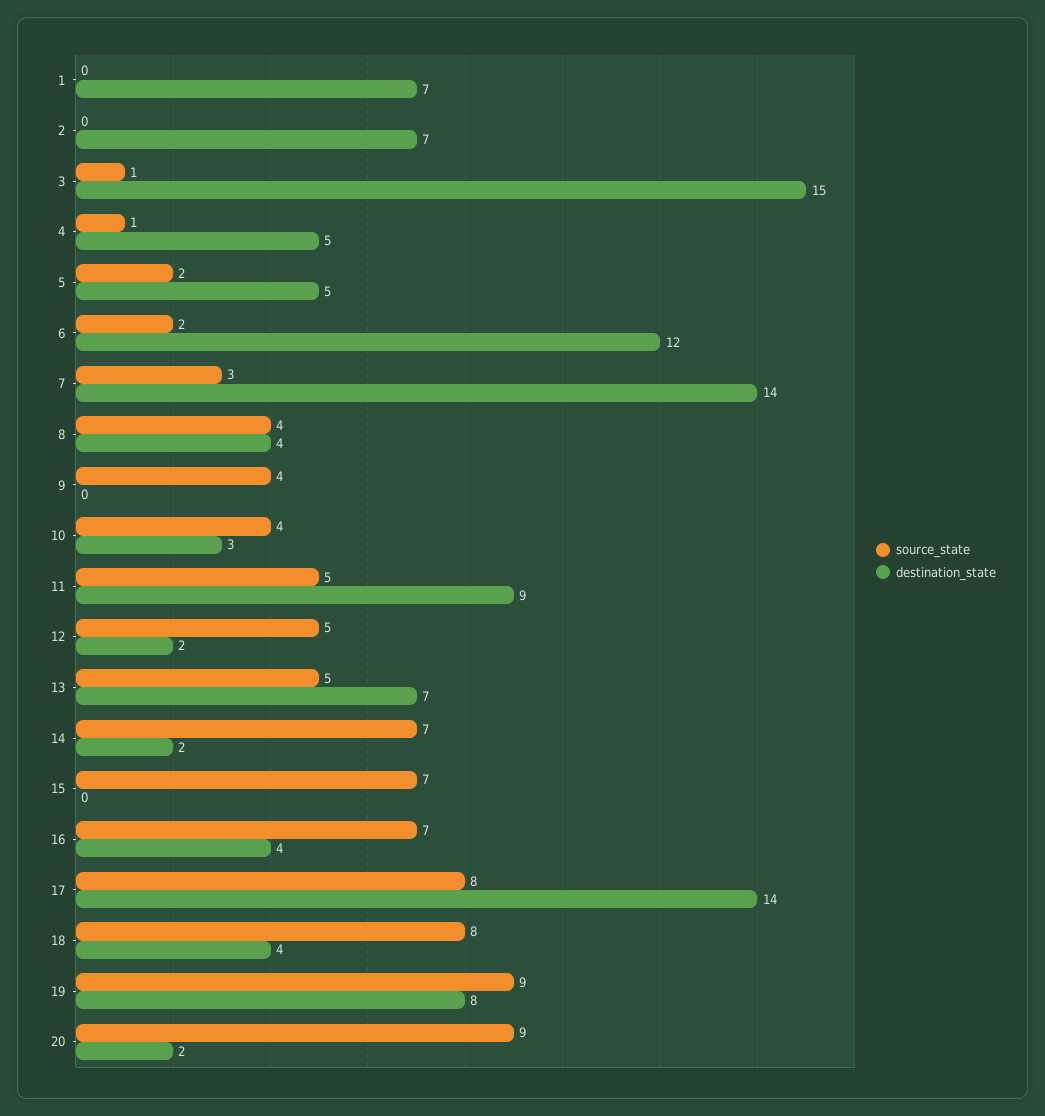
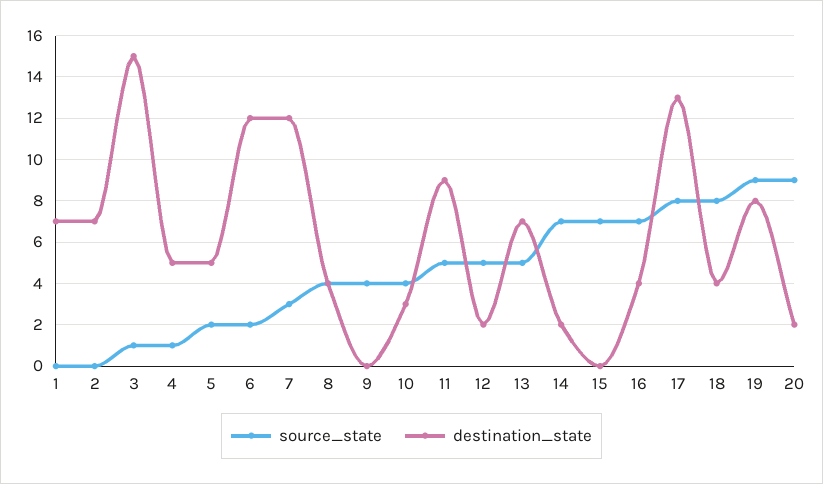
destination_state, 7: 14 -> 12
destination_state, 17: 14 -> 13

